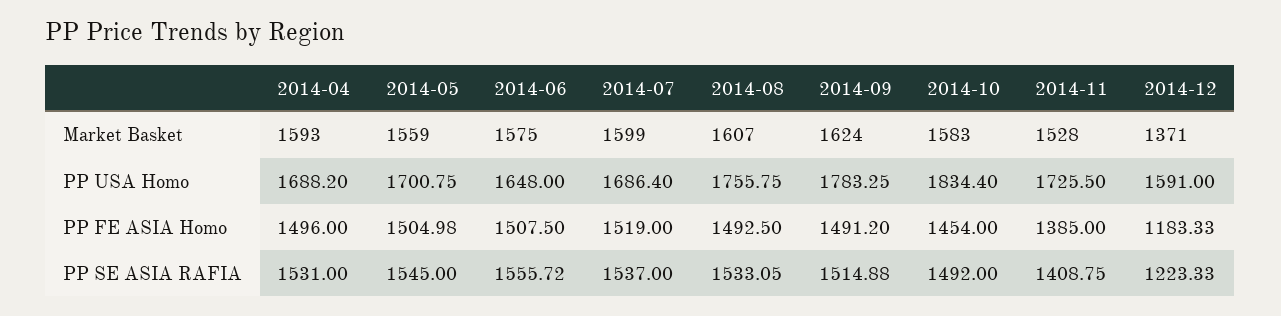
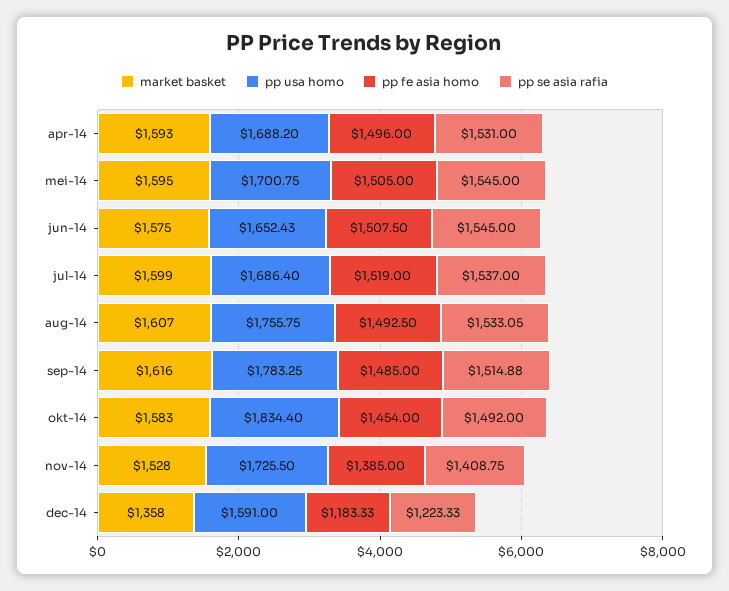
Market Basket, 2014-05: 1559 -> 1595
Market Basket, 2014-09: 1624 -> 1616
Market Basket, 2014-12: 1371 -> 1358
PP USA Homo, 2014-06: 1648 -> 1652.43
PP FE ASIA Homo, 2014-05: 1504.98 -> 1505
PP FE ASIA Homo, 2014-09: 1491.2 -> 1485
PP SE ASIA RAFIA, 2014-06: 1555.72 -> 1545

